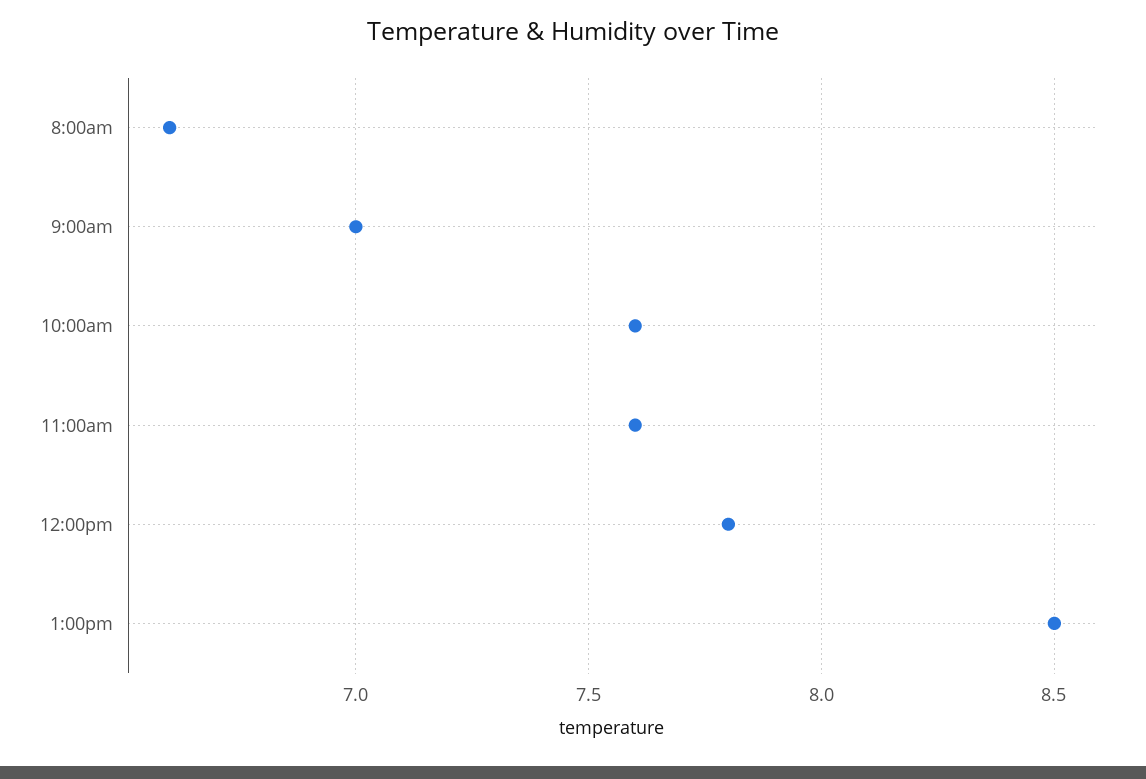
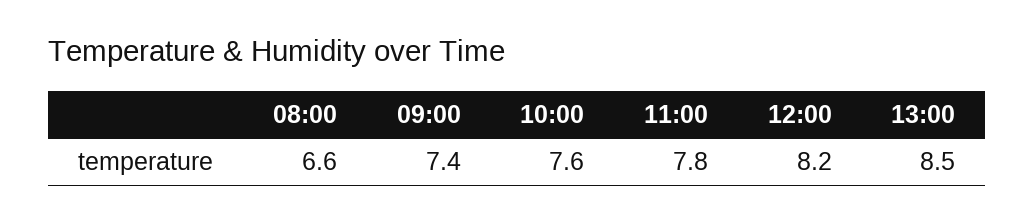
9:00am: 7 -> 7.4
11:00am: 7.6 -> 7.8
12:00pm: 7.8 -> 8.2

